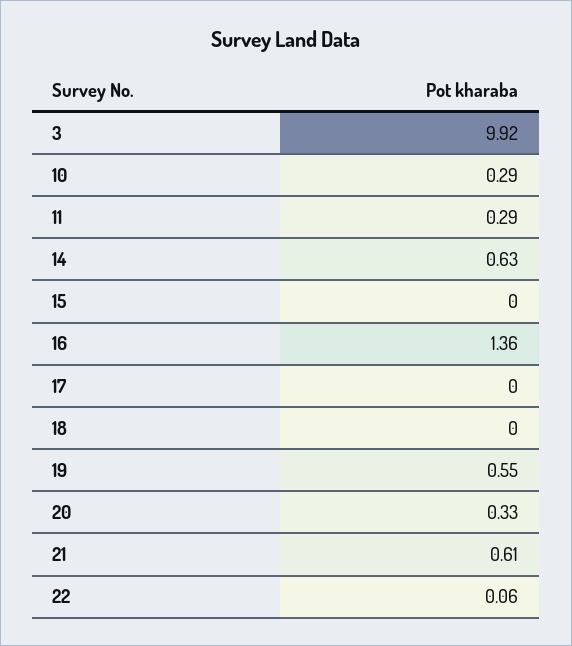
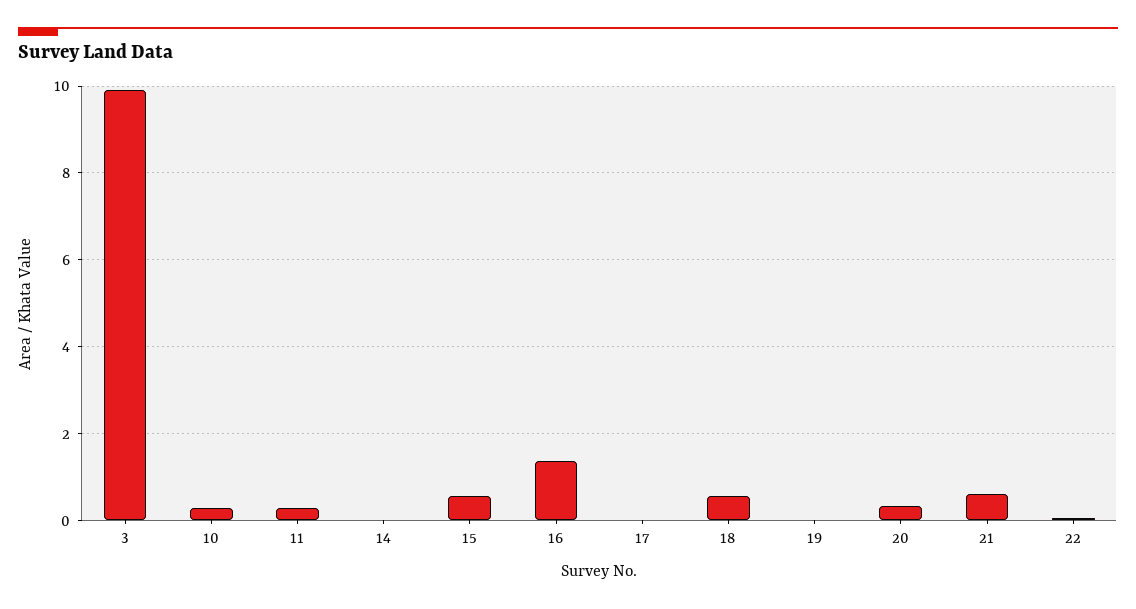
14: 0.63 -> 0
15: 0 -> 0.6
18: 0 -> 0.6
19: 0.55 -> 0

